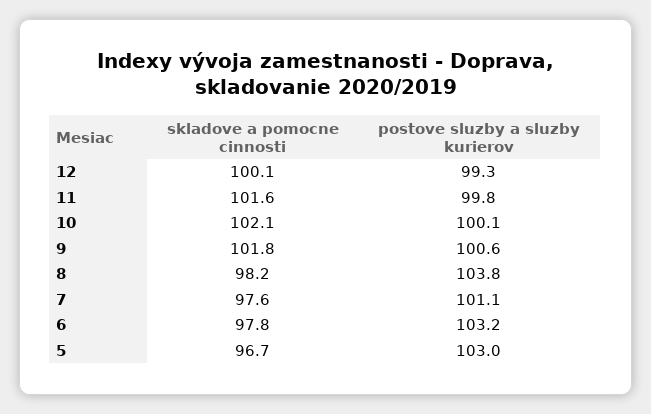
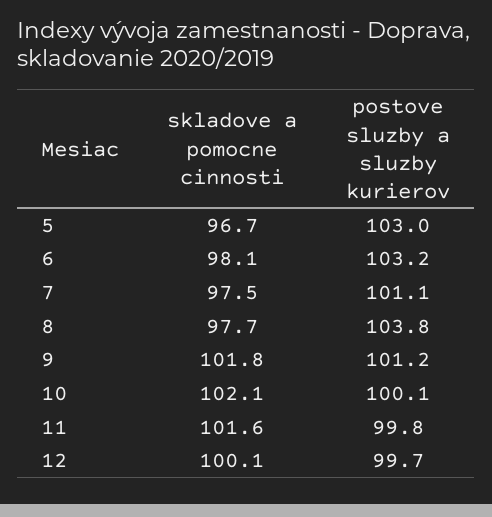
postove sluzby a sluzby kurierov, 12: 99.3 -> 99.7
postove sluzby a sluzby kurierov, 9: 100.6 -> 101.2
skladove a pomocne cinnosti, 8: 98.2 -> 97.7
skladove a pomocne cinnosti, 7: 97.6 -> 97.5
skladove a pomocne cinnosti, 6: 97.8 -> 98.1

